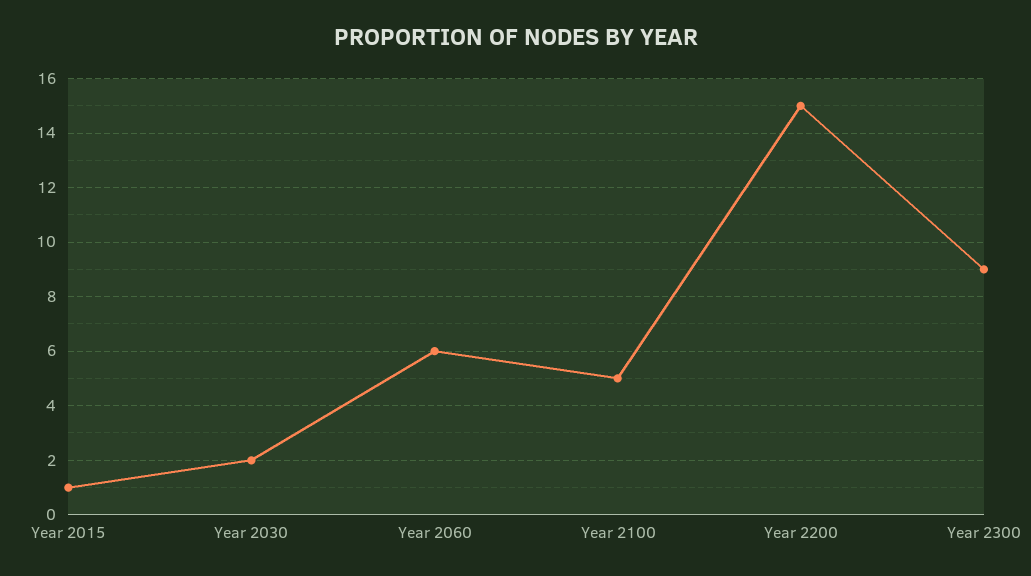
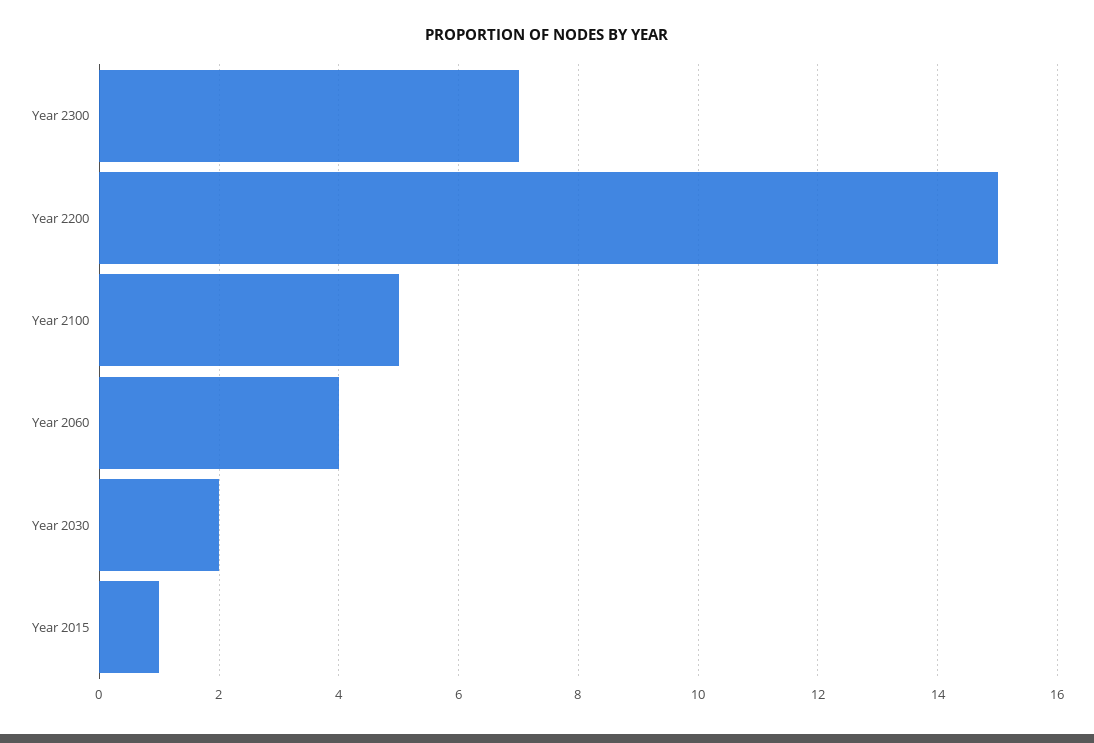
Year 2060: 6 -> 4
Year 2300: 9 -> 7

